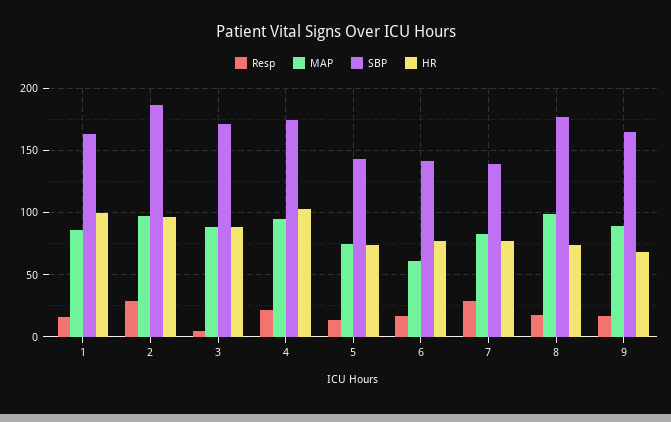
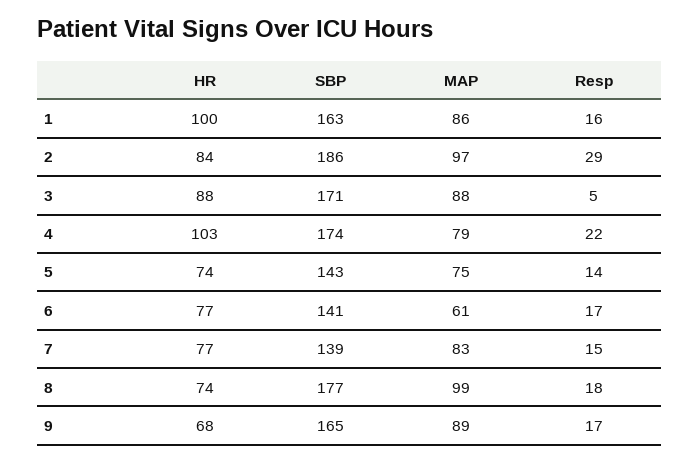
HR, 2: 95 -> 84
MAP, 4: 95 -> 79
Resp, 7: 30 -> 15

